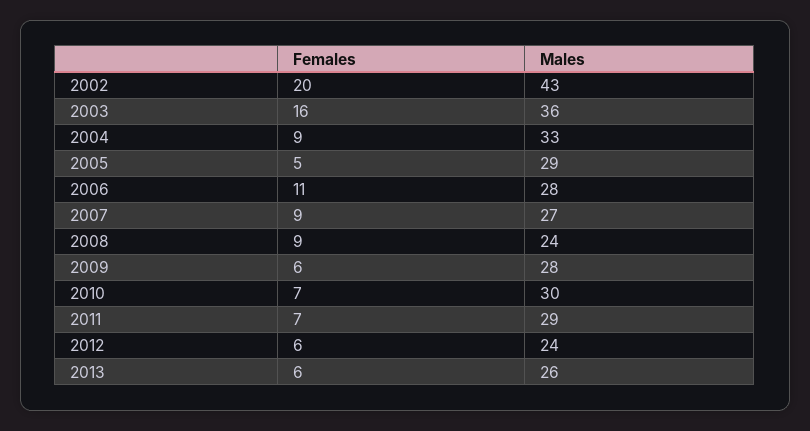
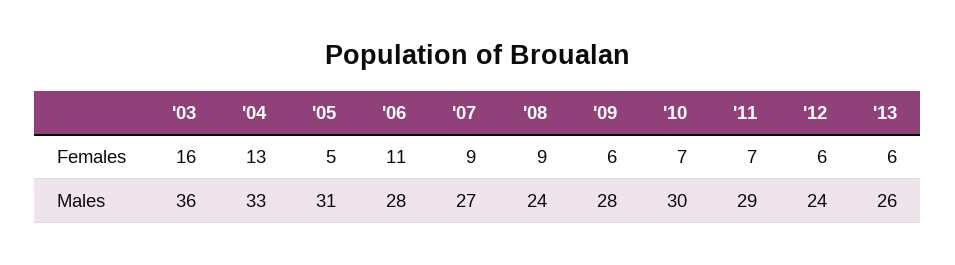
Females, 2002: 20 -> none
Males, 2002: 43 -> none
Females, 2004: 9 -> 13
Males, 2005: 29 -> 31

